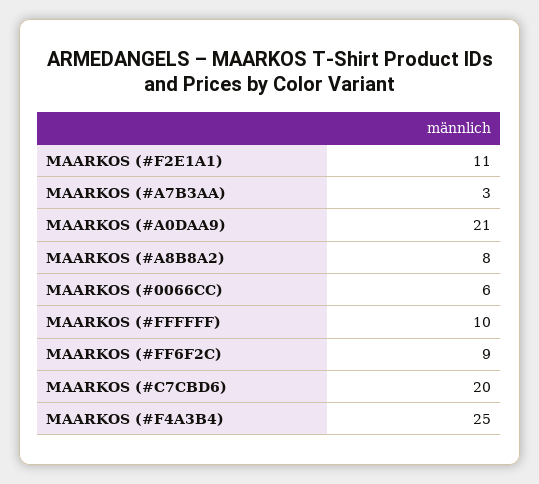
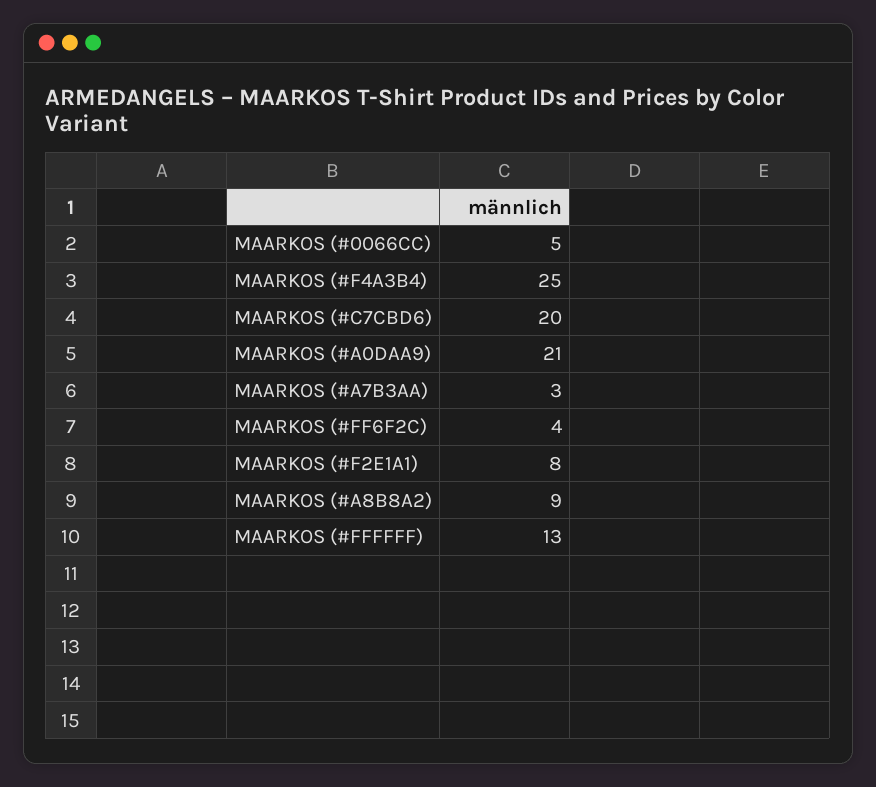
MAARKOS (#F2E1A1): 11 -> 8
MAARKOS (#A8B8A2): 8 -> 9
MAARKOS (#0066CC): 6 -> 5
MAARKOS (#FFFFFF): 10 -> 13
MAARKOS (#FF6F2C): 9 -> 4

